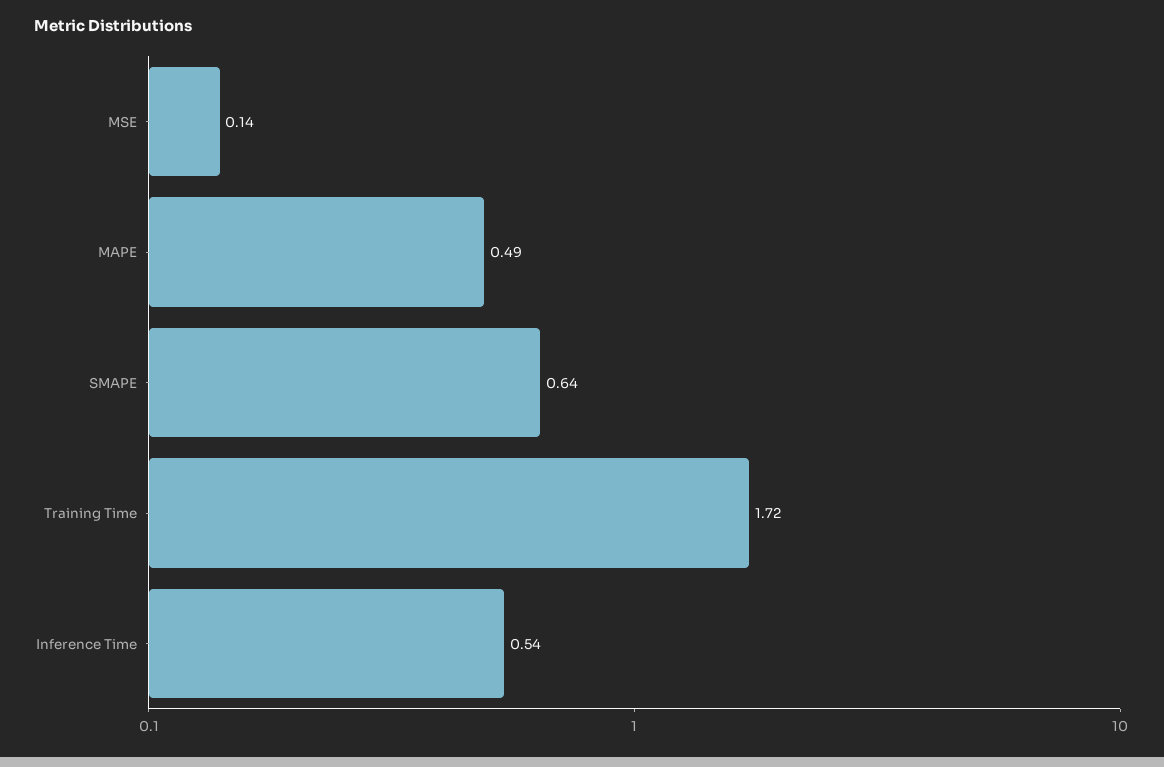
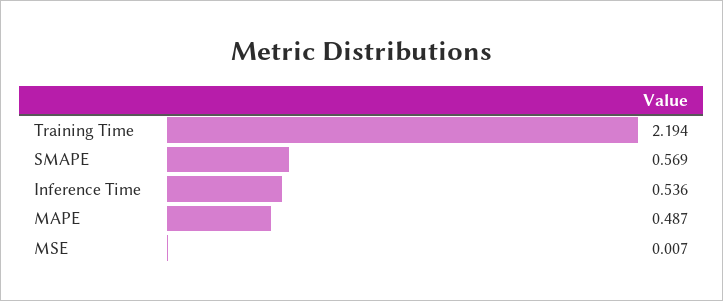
MSE: 0.14 -> 0.007
SMAPE: 0.64 -> 0.569
Training Time: 1.72 -> 2.194

